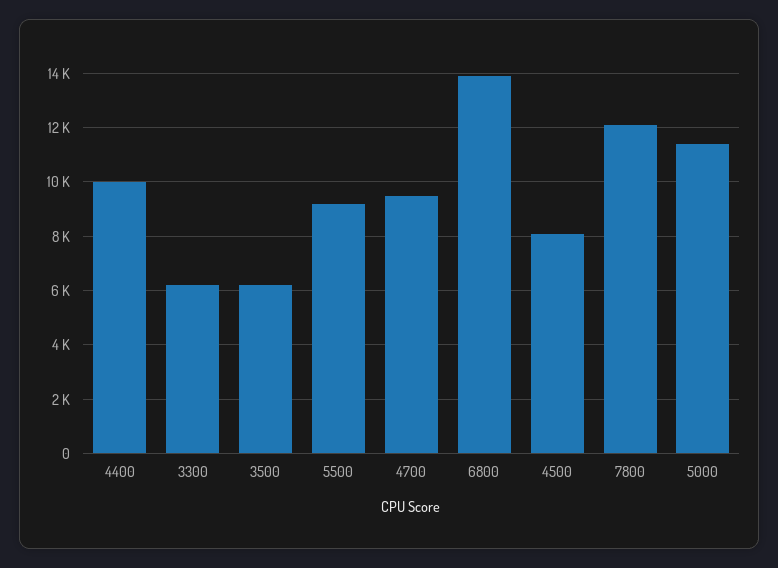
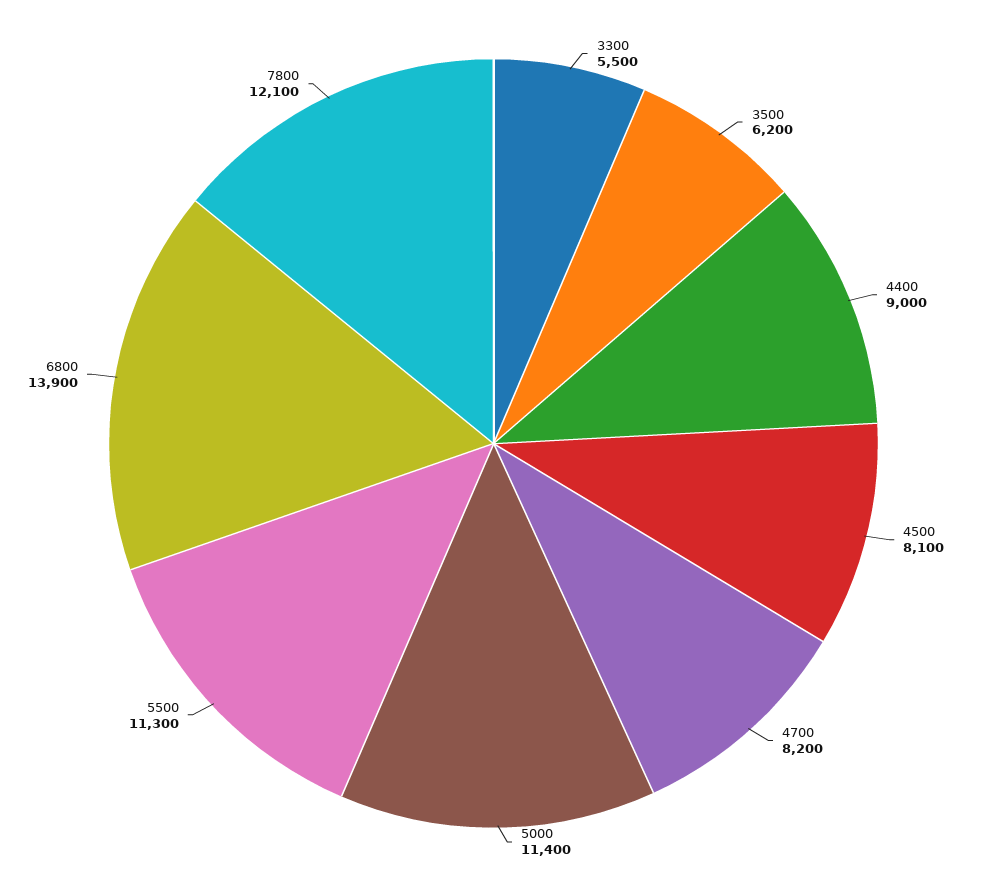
4400: 10000 -> 9000
3300: 6250 -> 5500
5500: 9250 -> 11300
4700: 9500 -> 8200

